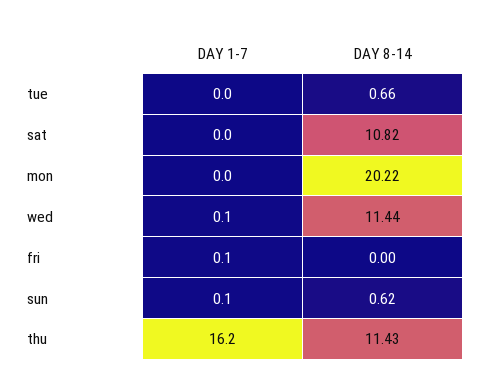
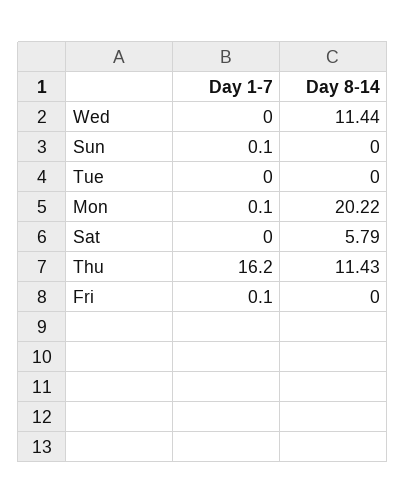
DAY 8-14, tue: 0.66 -> 0
DAY 8-14, sat: 10.82 -> 5.79
DAY 1-7, mon: 0 -> 0.1
DAY 1-7, wed: 0.1 -> 0
DAY 8-14, sun: 0.62 -> 0

